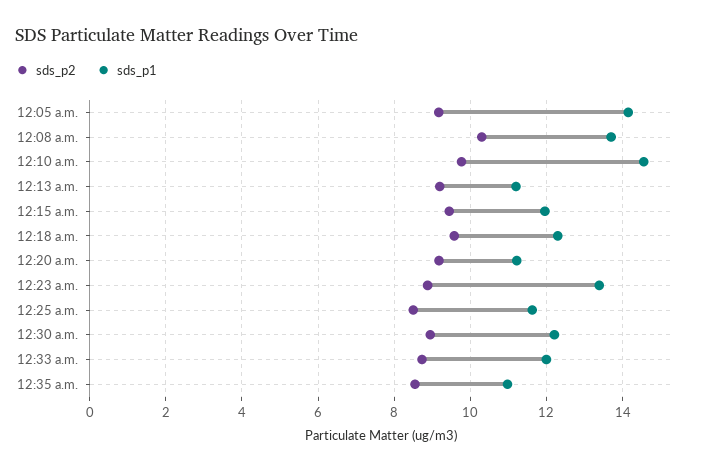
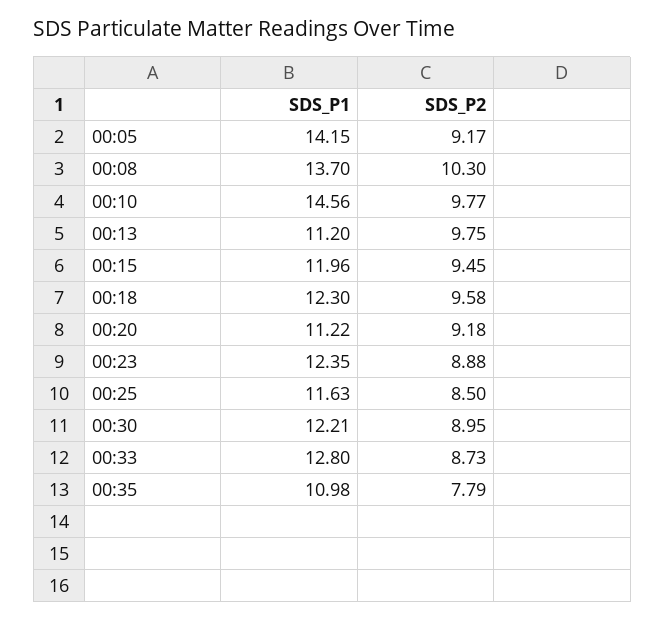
sds_p2, 12:13 a.m.: 9.2 -> 9.75
sds_p1, 12:23 a.m.: 13.4 -> 12.35
sds_p1, 12:33 a.m.: 12 -> 12.8
sds_p2, 12:35 a.m.: 8.6 -> 7.79

